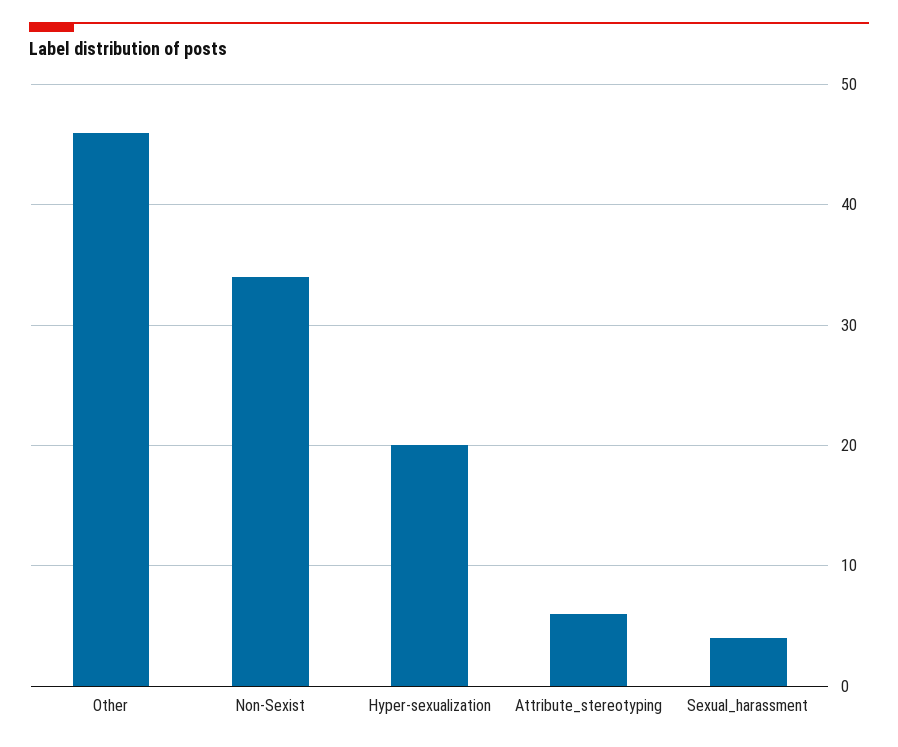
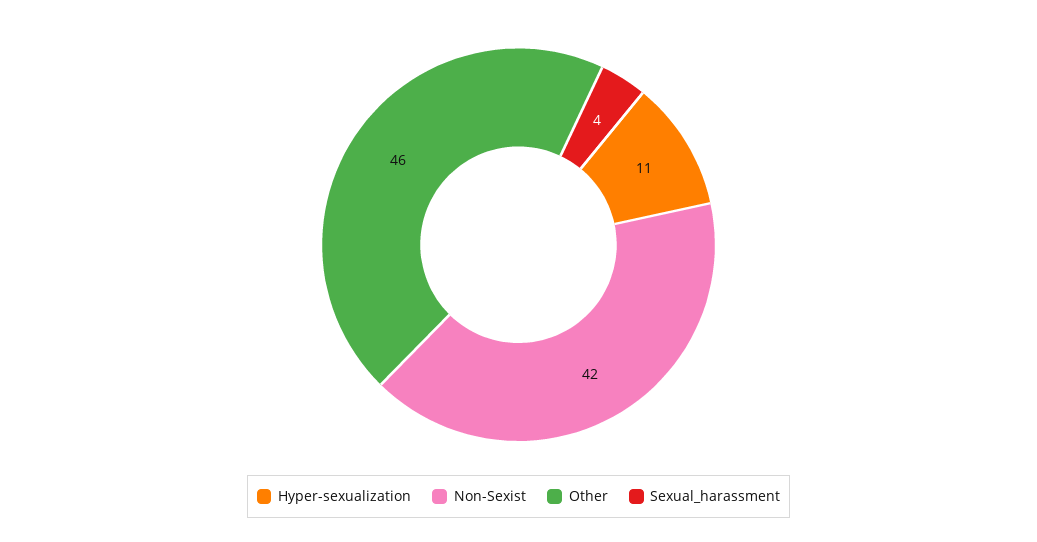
Non-Sexist: 34 -> 42
Hyper-sexualization: 20 -> 11
Attribute_stereotyping: 6 -> none

